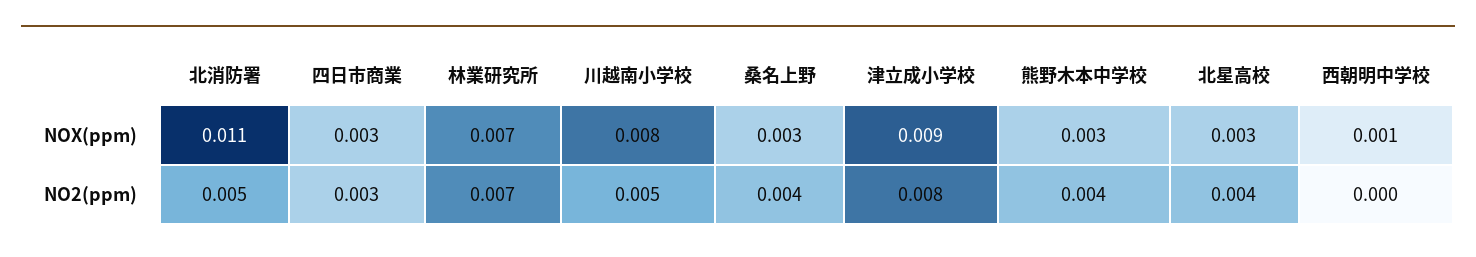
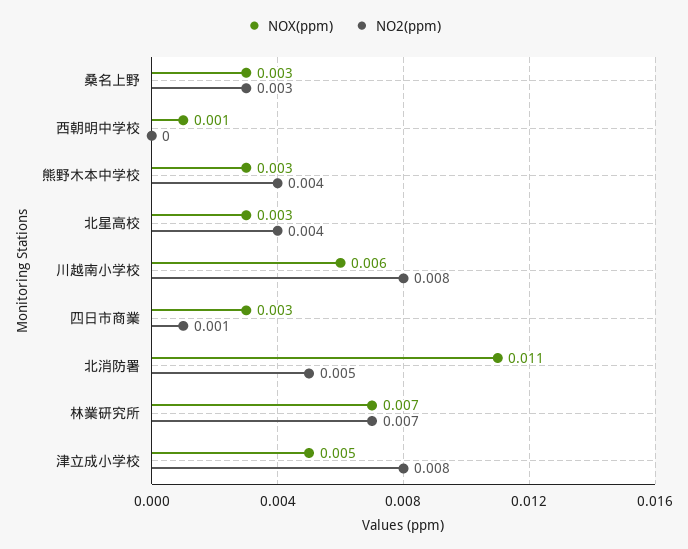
NOX(ppm), 川越南小学校: 0.008 -> 0.006
NOX(ppm), 津立成小学校: 0.009 -> 0.005
NO2(ppm), 四日市商業: 0.003 -> 0.001
NO2(ppm), 川越南小学校: 0.005 -> 0.008
NO2(ppm), 桑名上野: 0.004 -> 0.003

